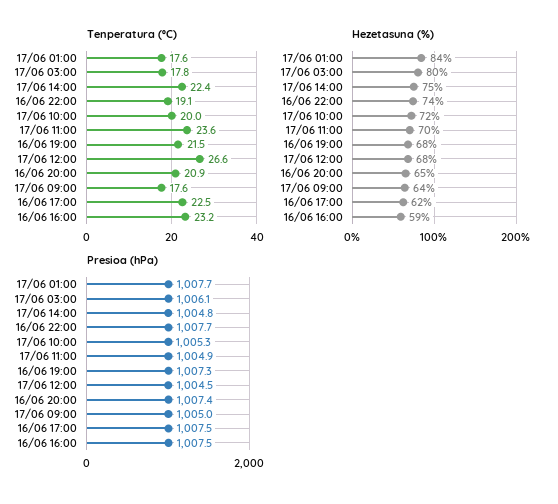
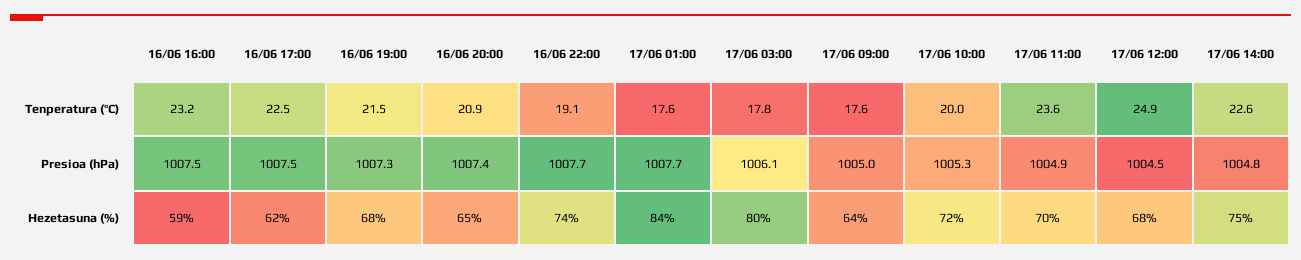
Tenperatura (ºC), 17/06 14:00: 22.4 -> 22.6
Tenperatura (ºC), 17/06 12:00: 26.6 -> 24.9

